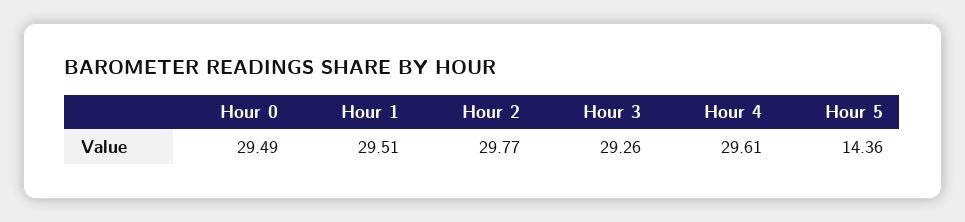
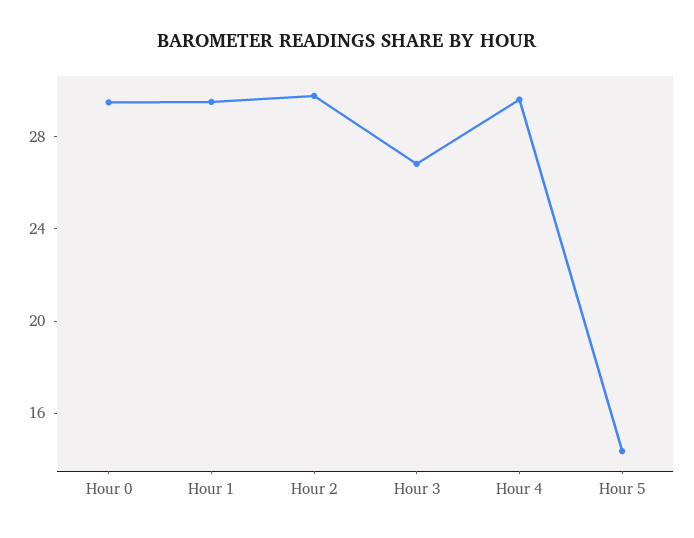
Hour 3: 29.26 -> 27

